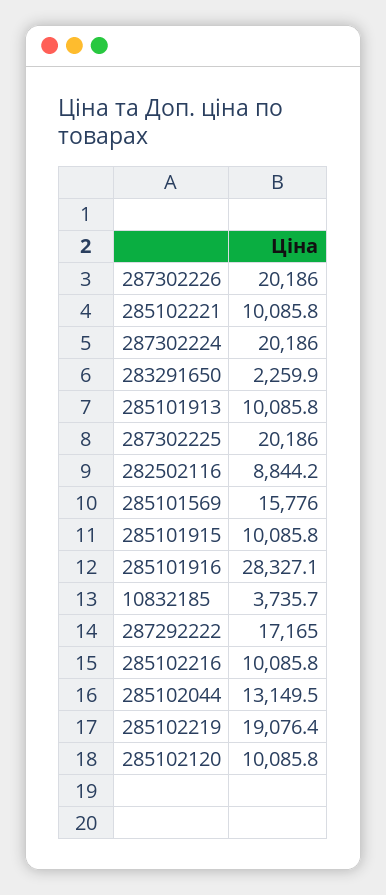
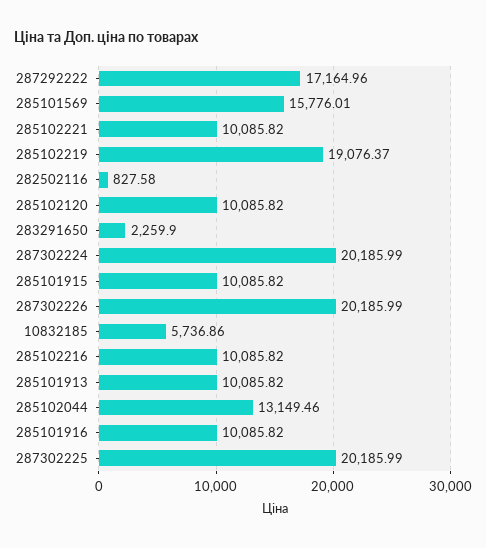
282502116: 8844.2 -> 827.58
285101916: 28327.1 -> 10085.82
10832185: 3735.7 -> 5736.86

